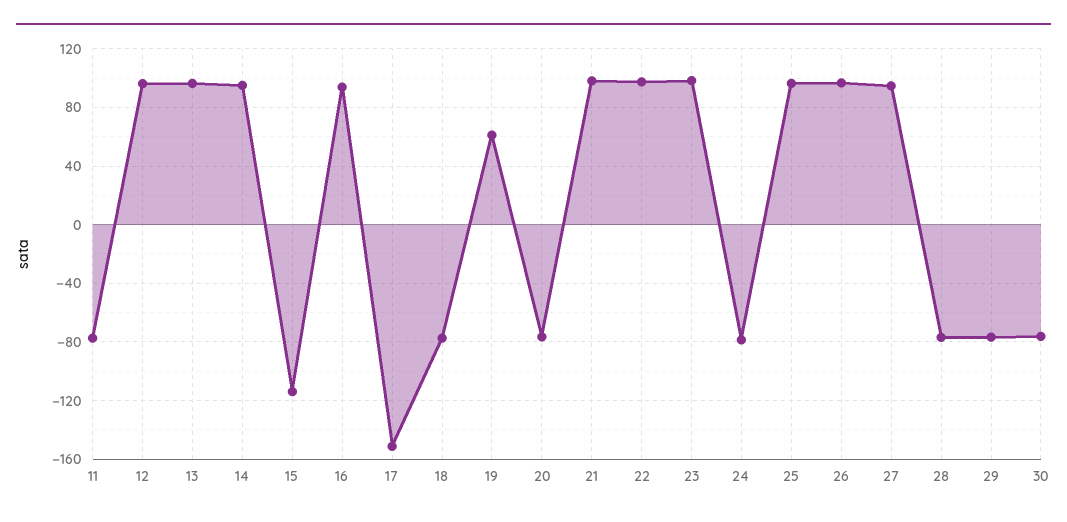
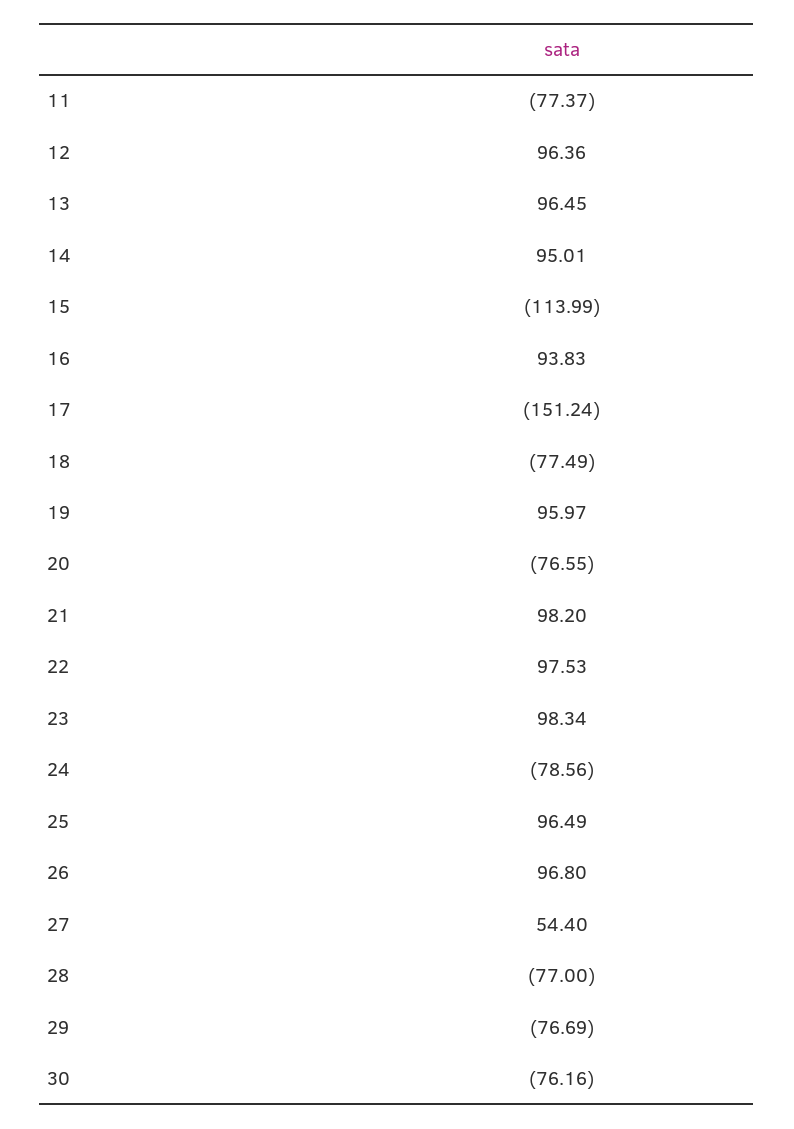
19: 60 -> 95.97
27: 95 -> 54.4

